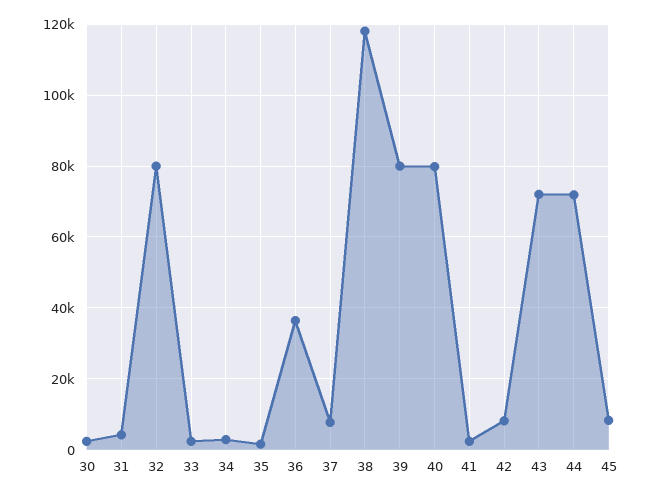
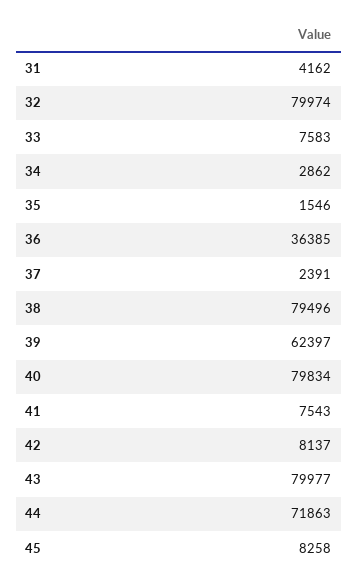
30: 2000 -> none
33: 2000 -> 7583
37: 8000 -> 2391
38: 118000 -> 79496
39: 80000 -> 62397
41: 2000 -> 7543
43: 72000 -> 79977

